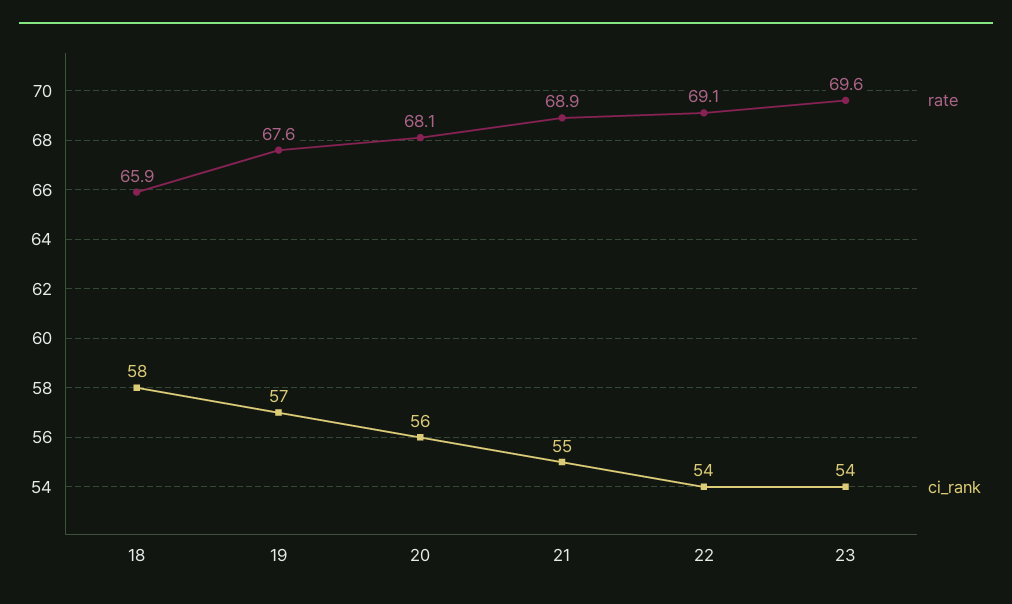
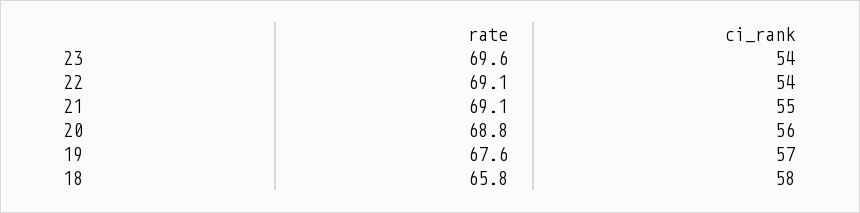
rate, 18: 65.9 -> 65.8
rate, 20: 68.1 -> 68.8
rate, 21: 68.9 -> 69.1

